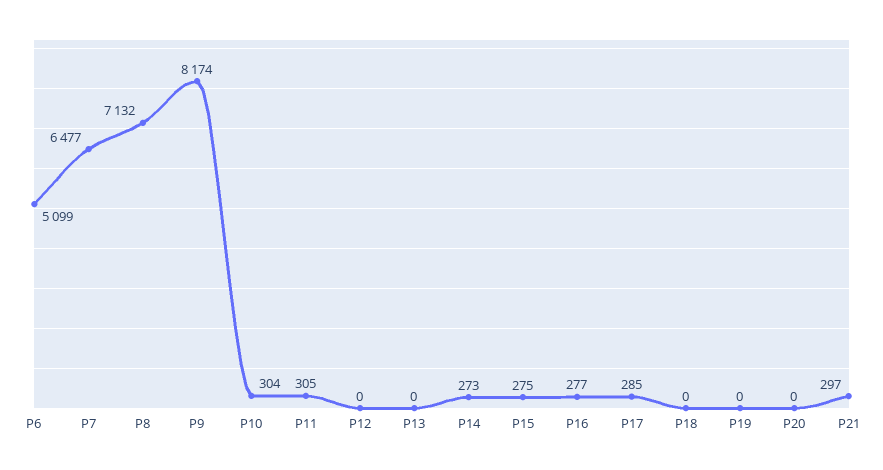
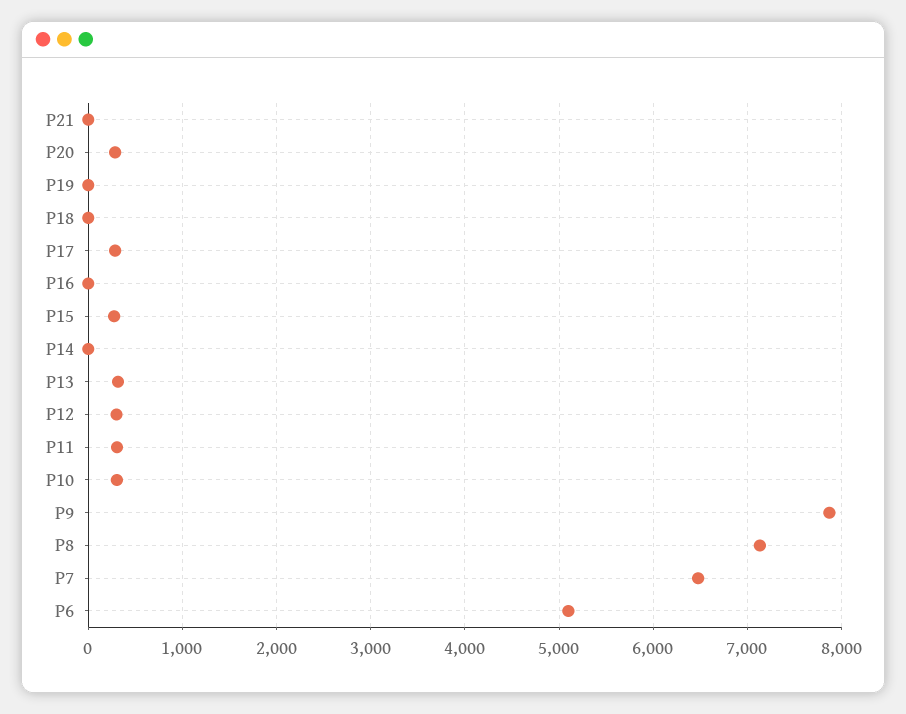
P9: 8174 -> 7900
P12: 0 -> 300
P13: 0 -> 300
P14: 273 -> 0
P16: 277 -> 0
P20: 0 -> 300
P21: 297 -> 0

